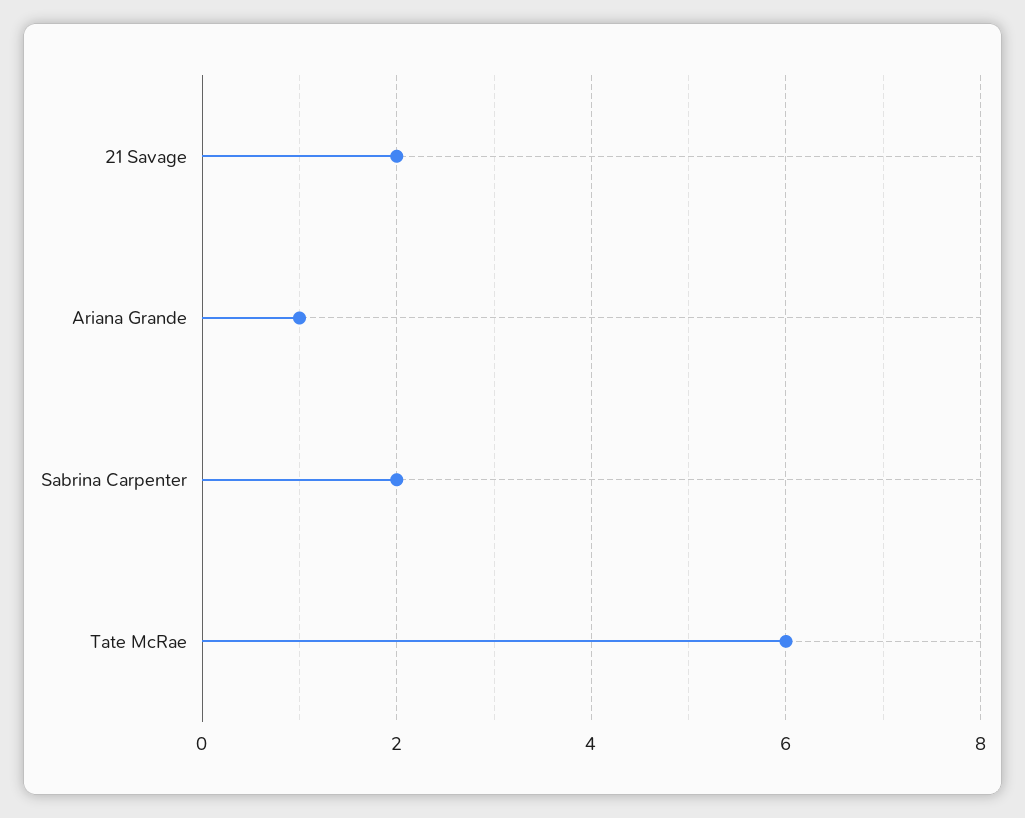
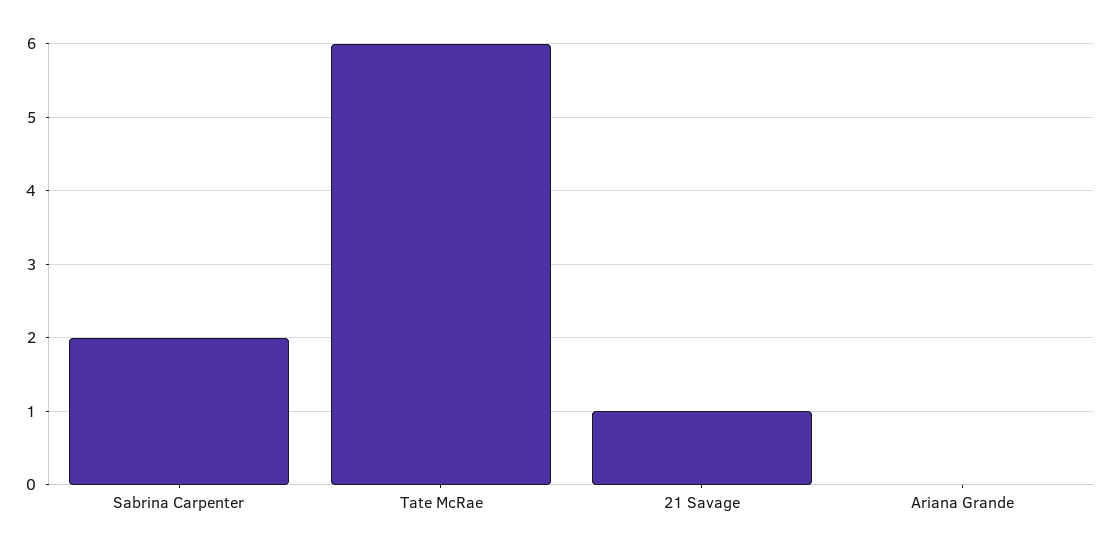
21 Savage: 2 -> 1
Ariana Grande: 1 -> 0

